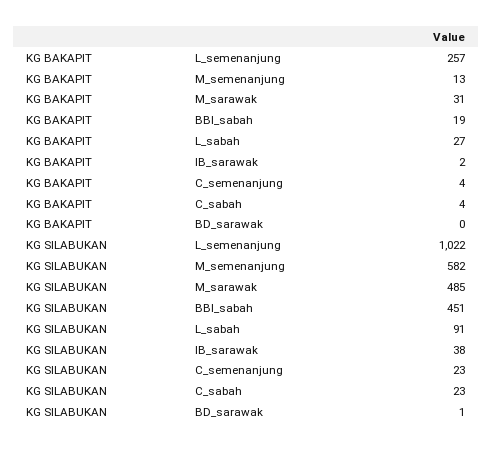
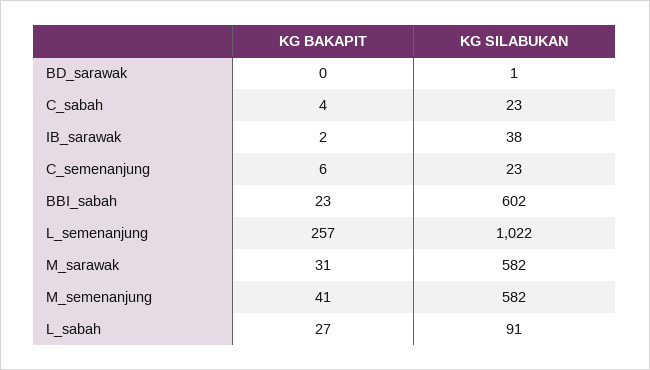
KG BAKAPIT, M_semenanjung: 13 -> 41
KG BAKAPIT, BBI_sabah: 19 -> 23
KG BAKAPIT, C_semenanjung: 4 -> 6
KG SILABUKAN, M_sarawak: 485 -> 582
KG SILABUKAN, BBI_sabah: 451 -> 602

